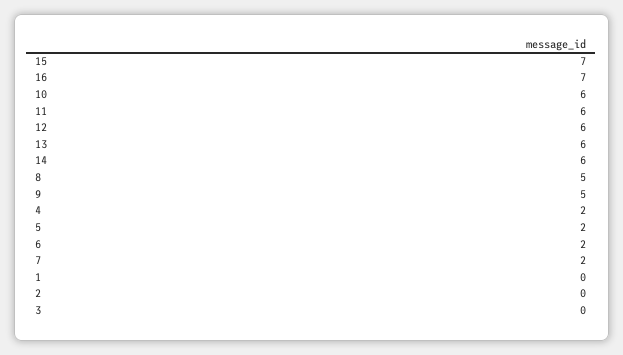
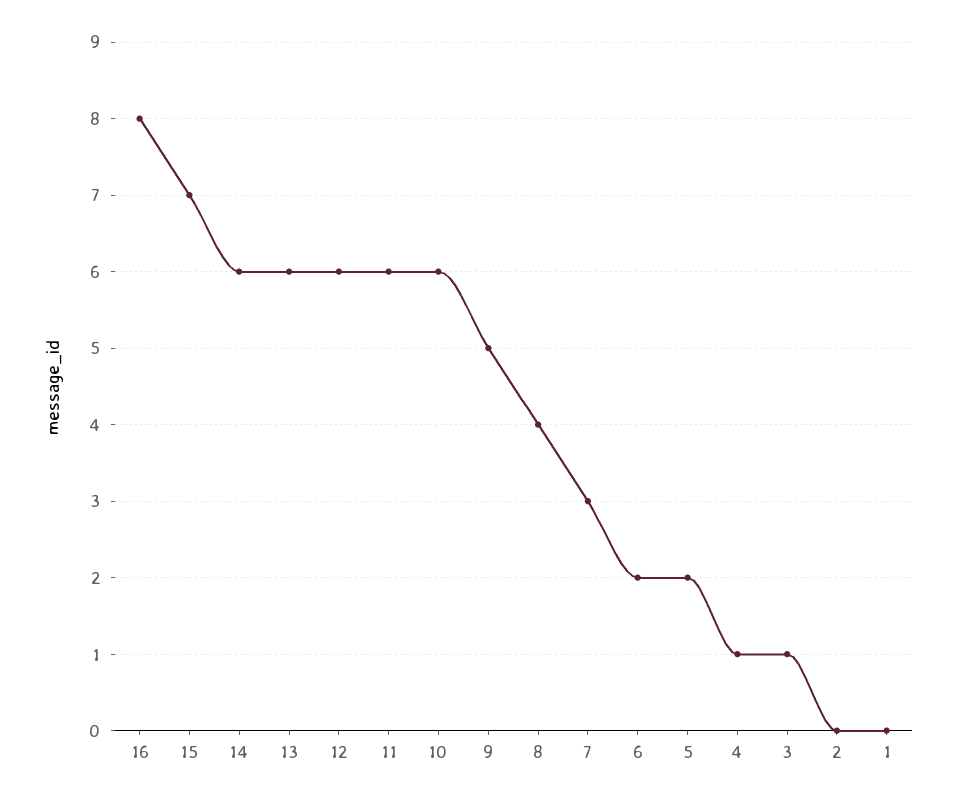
16: 7 -> 8
8: 5 -> 4
4: 2 -> 1
7: 2 -> 3
3: 0 -> 1

